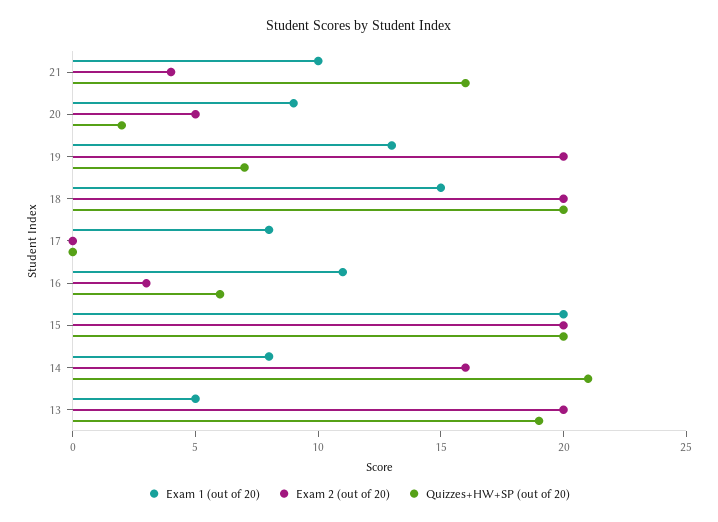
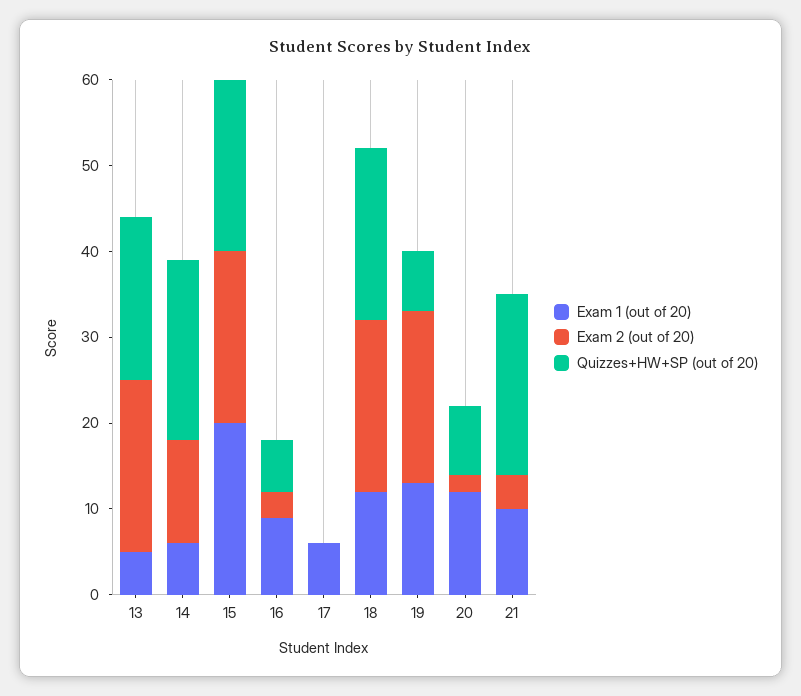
Quizzes+HW+SP (out of 20), 21: 16 -> 21
Exam 1 (out of 20), 20: 9 -> 12
Exam 2 (out of 20), 20: 5 -> 2
Quizzes+HW+SP (out of 20), 20: 2 -> 8
Exam 1 (out of 20), 18: 15 -> 12
Exam 1 (out of 20), 17: 8 -> 6
Exam 1 (out of 20), 16: 11 -> 9
Exam 1 (out of 20), 14: 8 -> 6
Exam 2 (out of 20), 14: 16 -> 12

